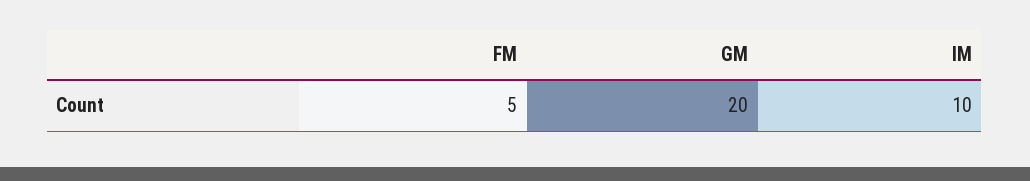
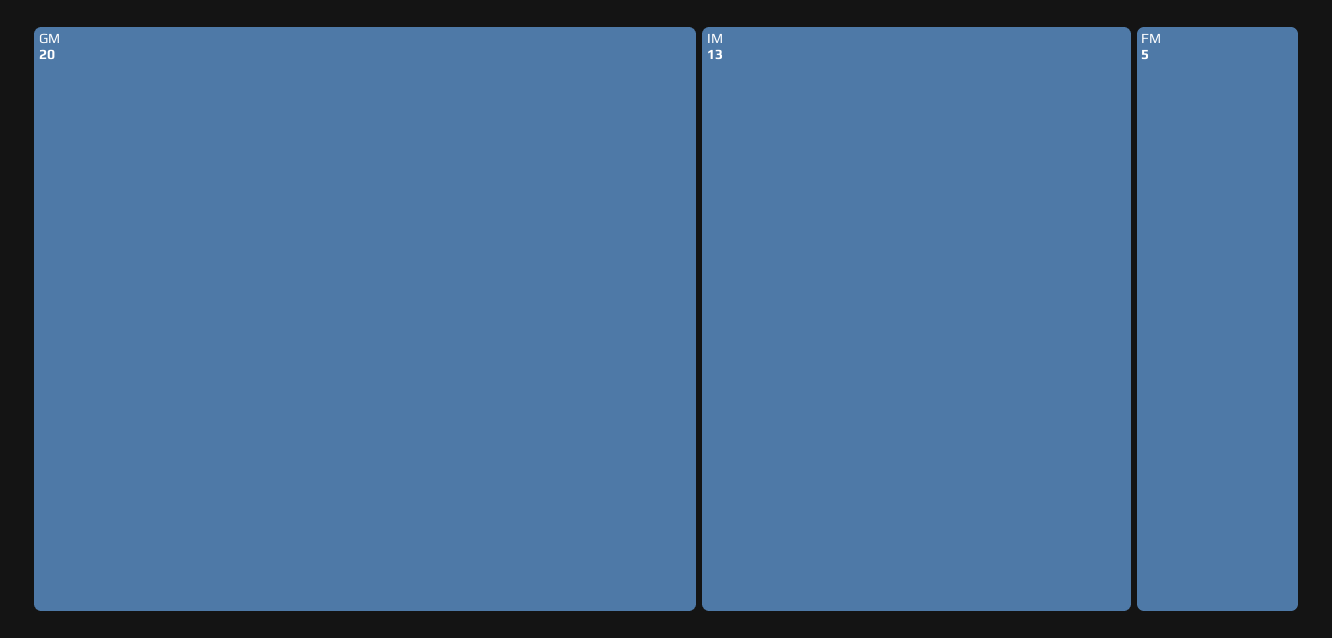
IM: 10 -> 13

